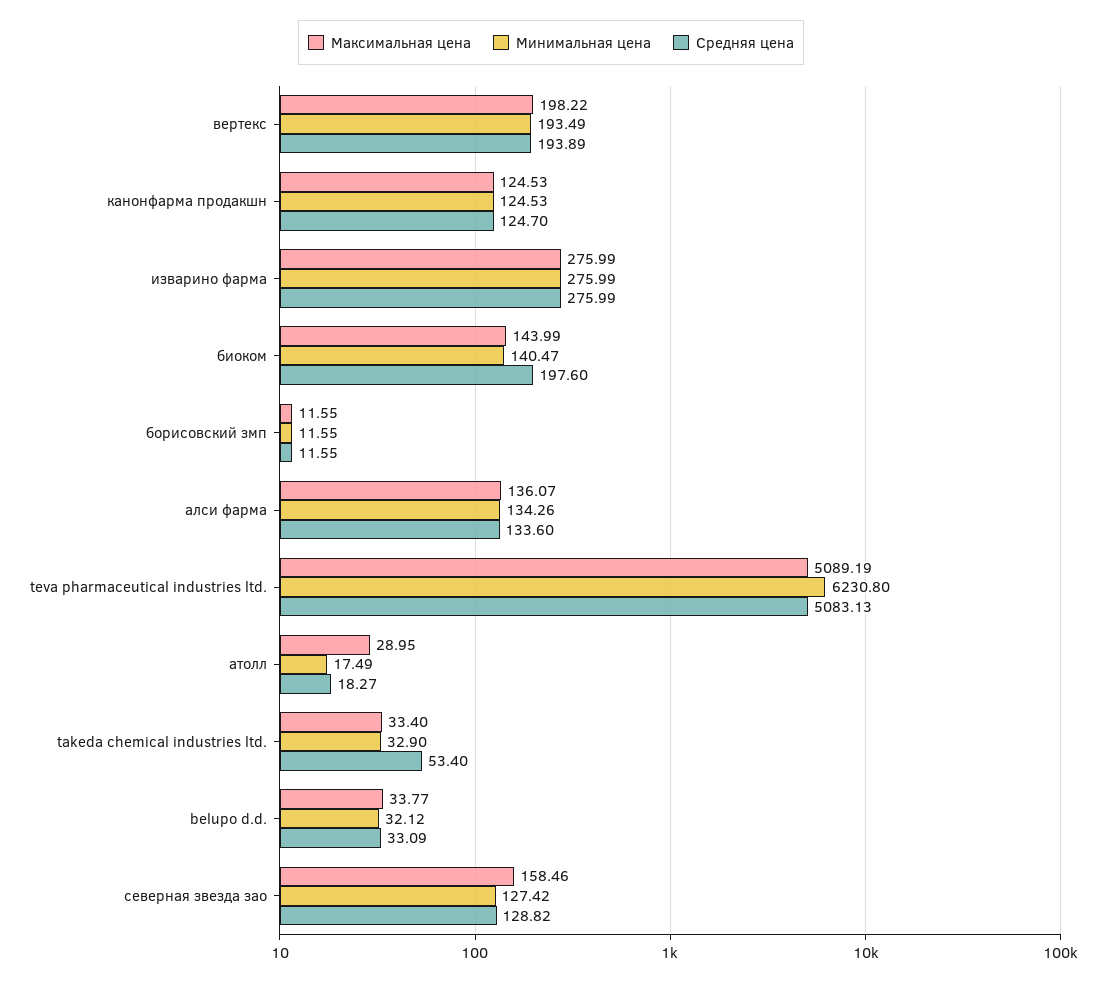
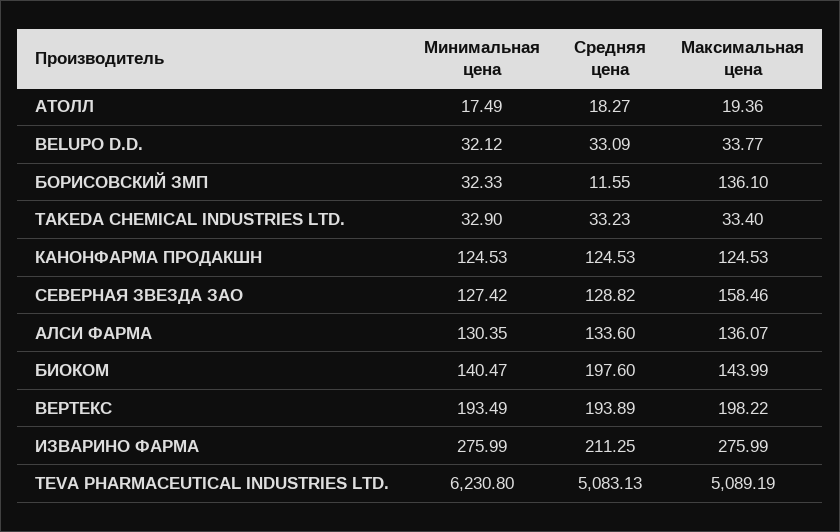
Средняя цена, канонфарма продакшн: 124.7 -> 124.53
Средняя цена, изварино фарма: 275.99 -> 211.25
Максимальная цена, борисовский змп: 11.55 -> 136.1
Минимальная цена, борисовский змп: 11.55 -> 32.33
Минимальная цена, алси фарма: 134.26 -> 130.35
Максимальная цена, атолл: 28.95 -> 19.36
Средняя цена, takeda chemical industries ltd.: 53.4 -> 33.23

